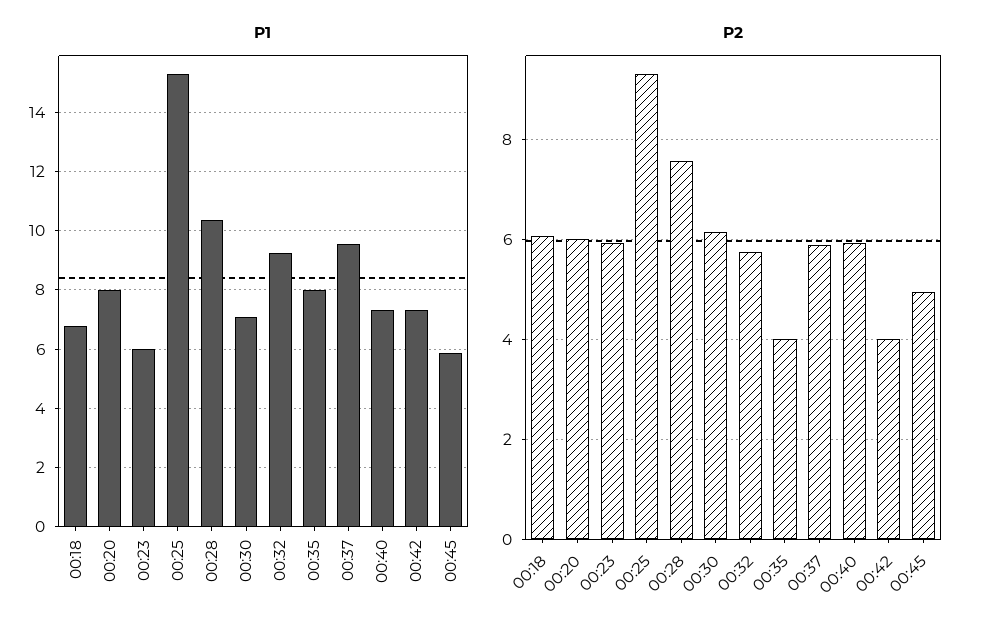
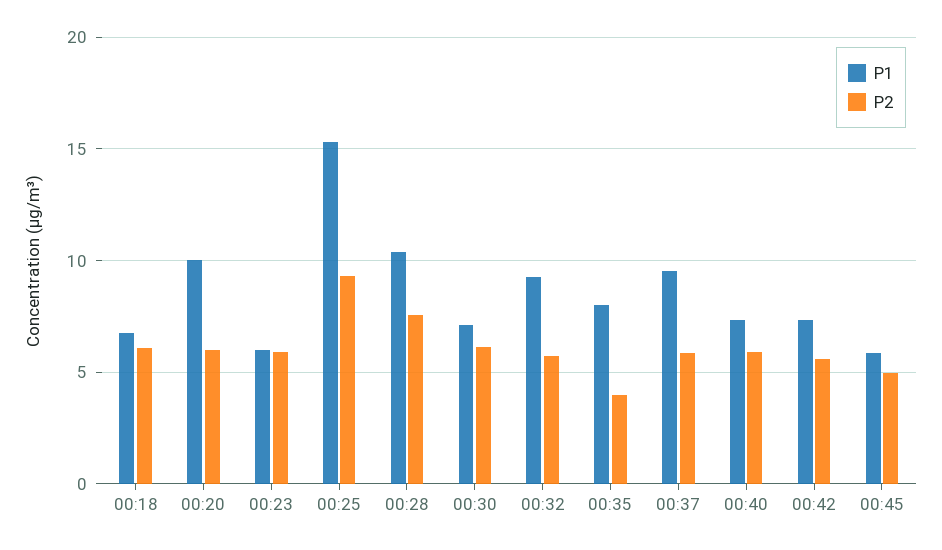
P1, 00:20: 8 -> 10
P2, 00:42: 4 -> 5.5

